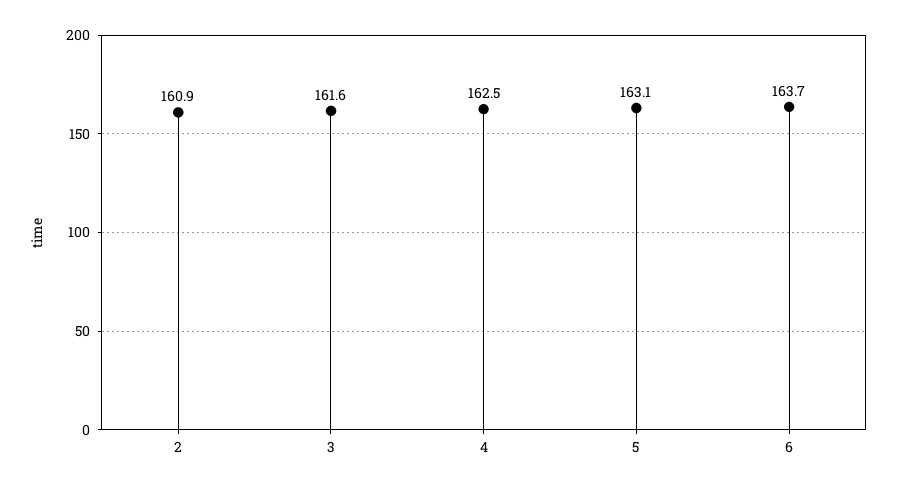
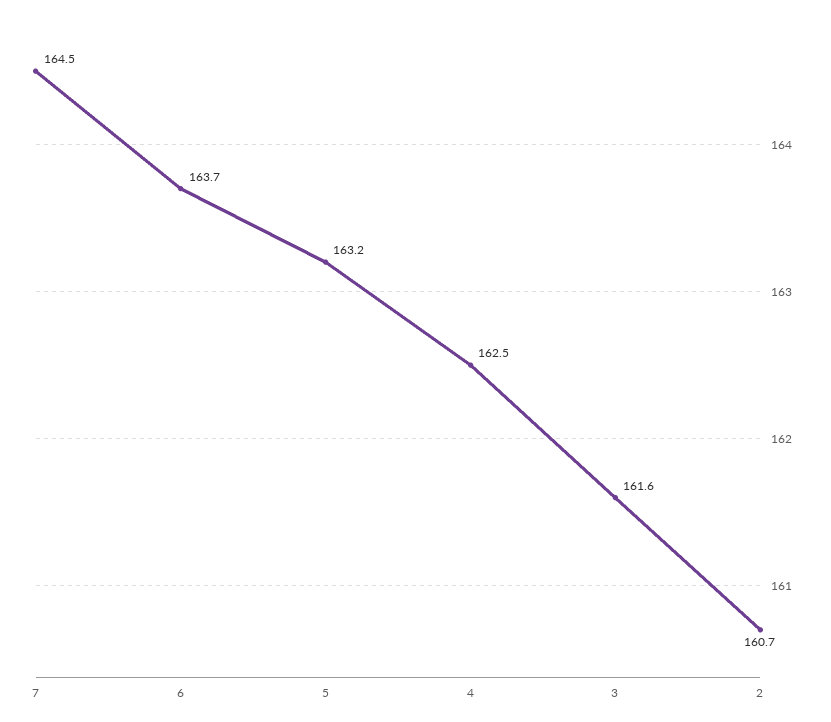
2: 160.9 -> 160.7
5: 163.1 -> 163.2
7: none -> 164.5

